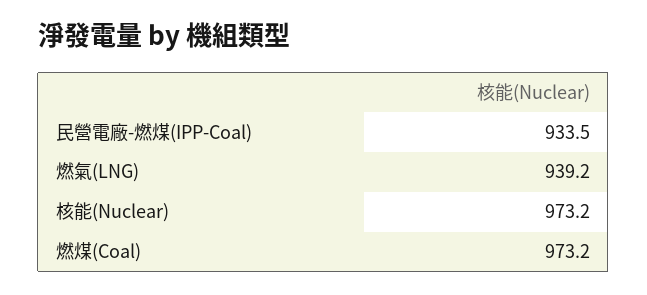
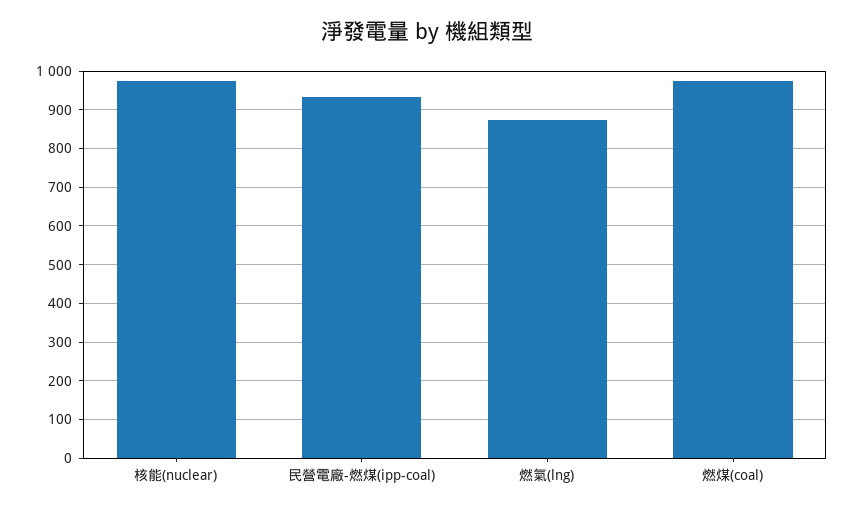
燃氣(LNG): 939.2 -> 880

